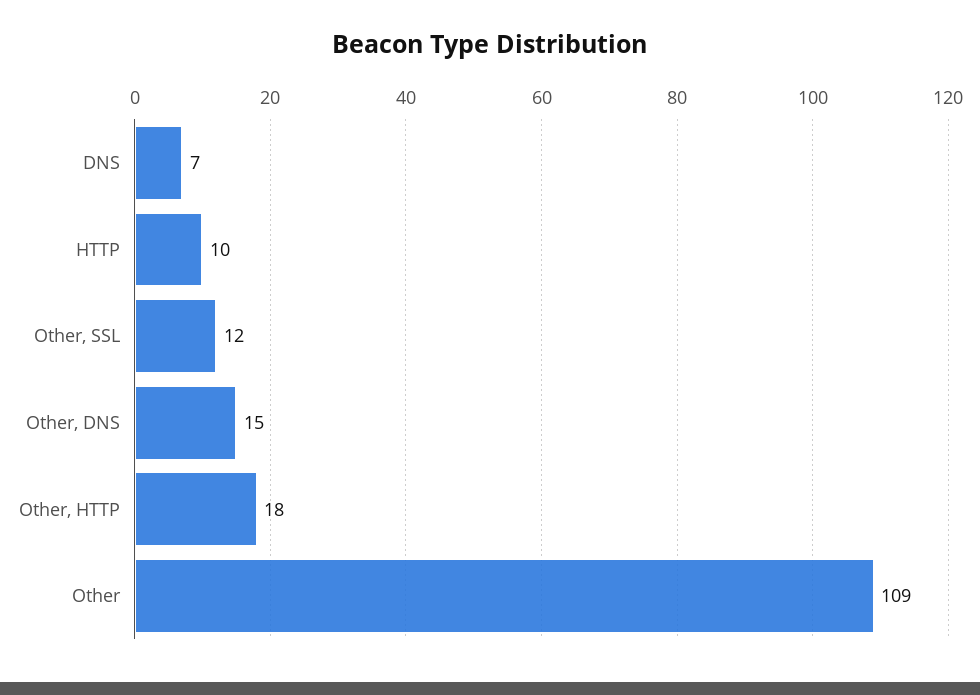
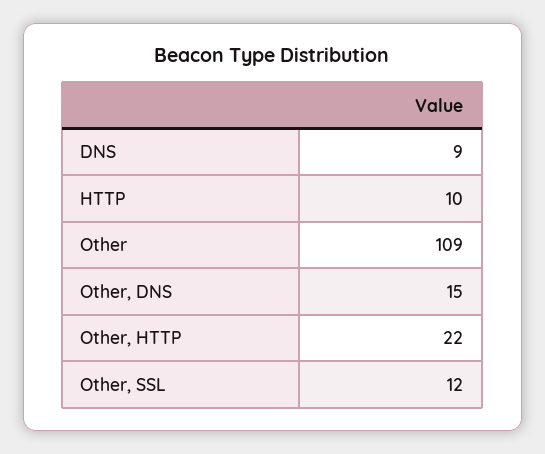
DNS: 7 -> 9
Other, HTTP: 18 -> 22

